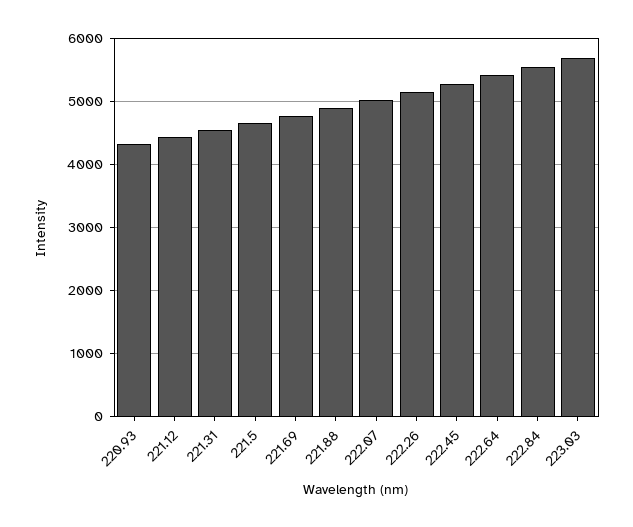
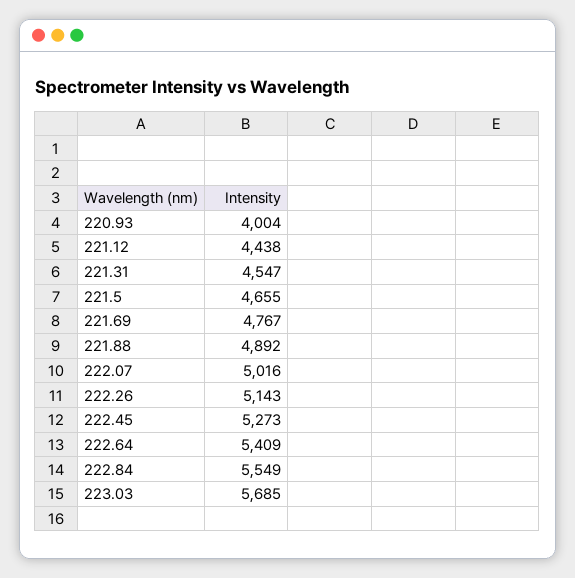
220.93: 4300 -> 4004

